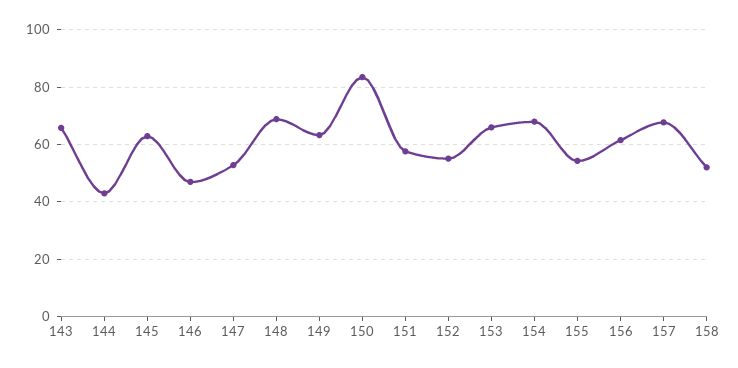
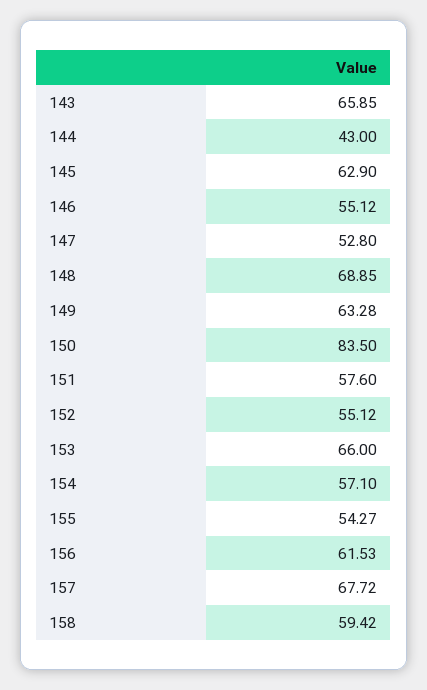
146: 47.5 -> 55.12
154: 67.5 -> 57.1
158: 52.5 -> 59.42

